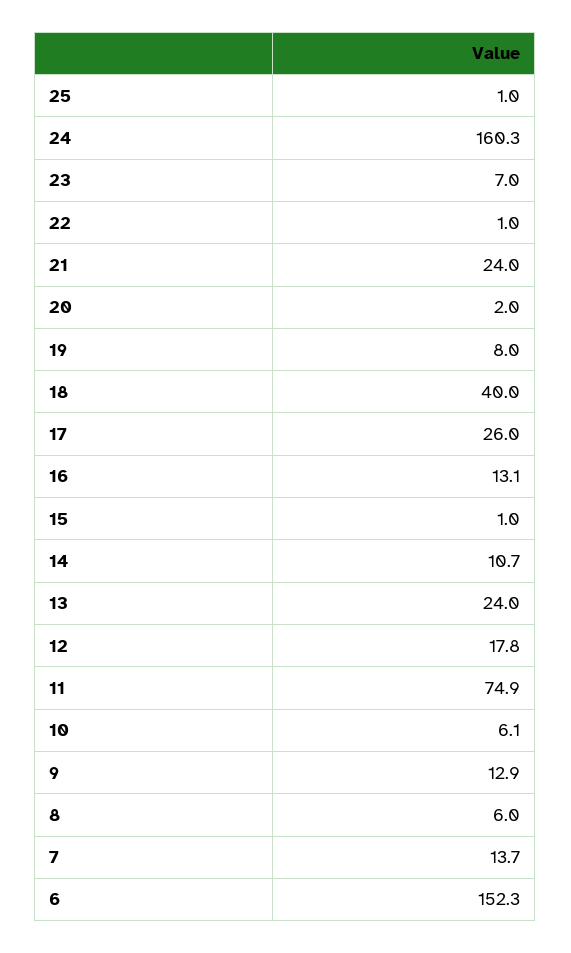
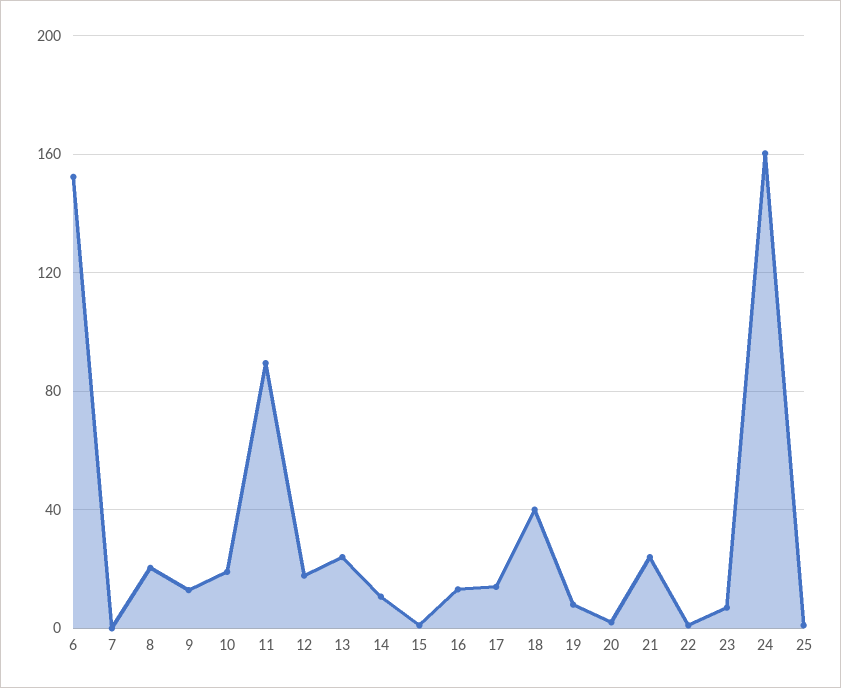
17: 26 -> 15
11: 74.9 -> 90
10: 6.1 -> 20
8: 6 -> 20
7: 13.7 -> 0

